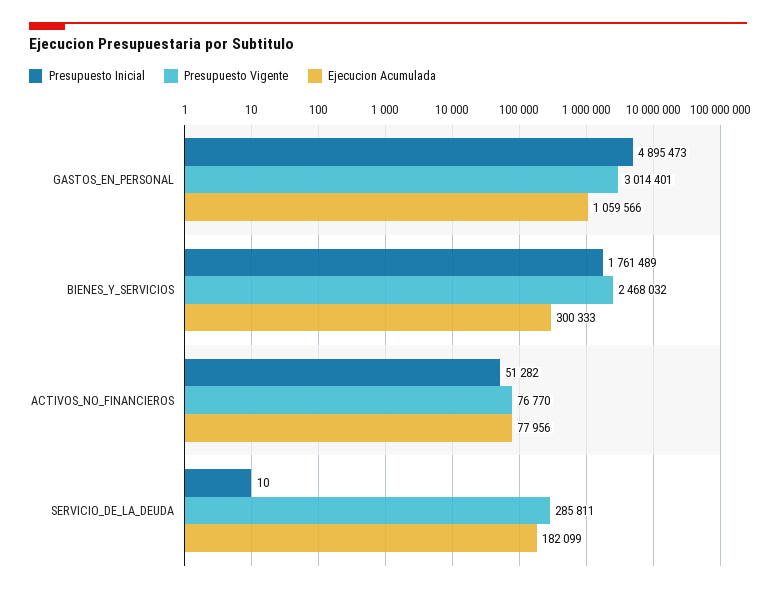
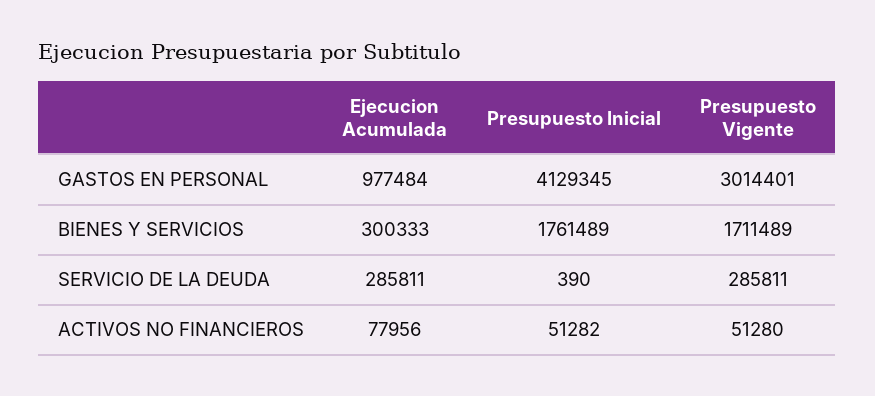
Presupuesto Inicial, GASTOS_EN_PERSONAL: 4895473 -> 4129345
Ejecucion Acumulada, GASTOS_EN_PERSONAL: 1059566 -> 977484
Presupuesto Vigente, BIENES_Y_SERVICIOS: 2468032 -> 1711489
Presupuesto Vigente, ACTIVOS_NO_FINANCIEROS: 76770 -> 51280
Presupuesto Inicial, SERVICIO_DE_LA_DEUDA: 10 -> 390
Ejecucion Acumulada, SERVICIO_DE_LA_DEUDA: 182099 -> 285811

